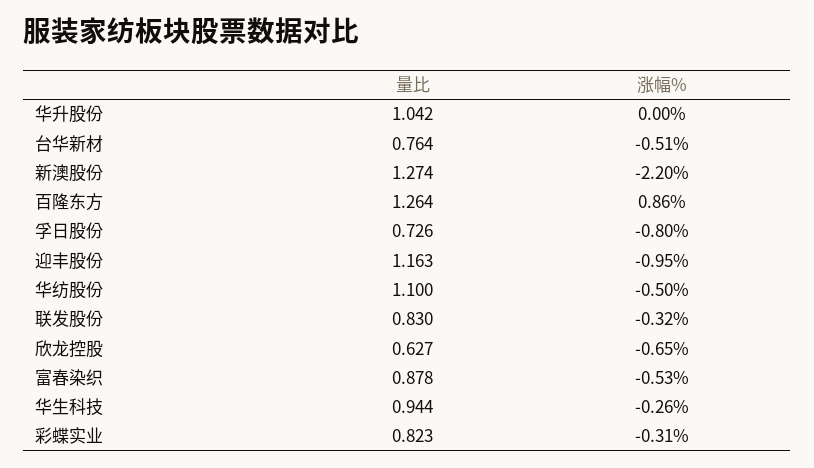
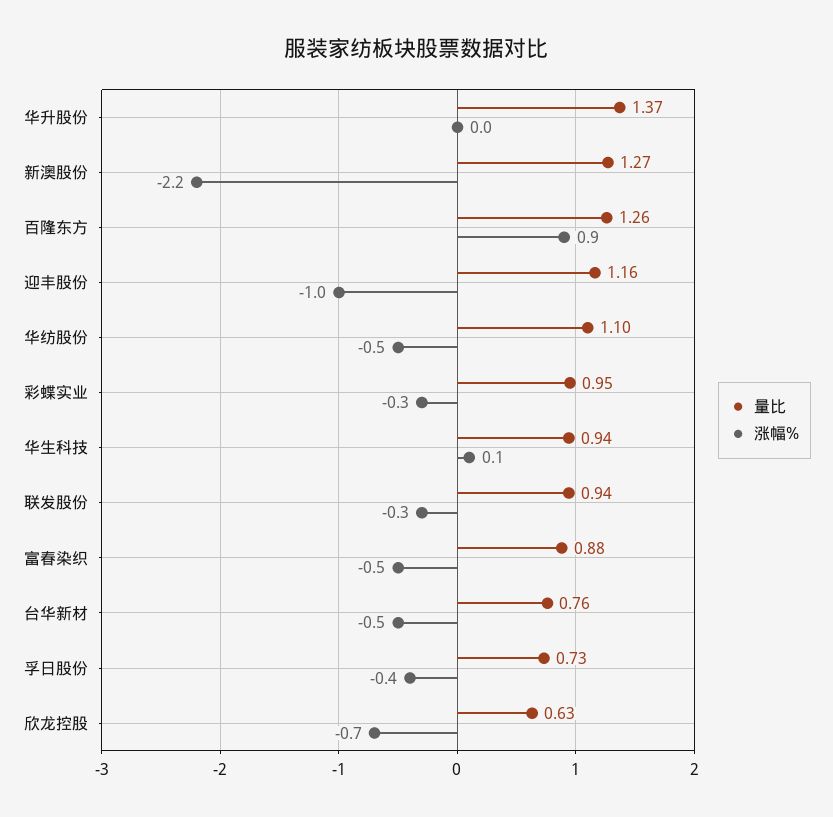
量比, 华升股份: 1.042 -> 1.37
涨幅%, 孚日股份: -0.8 -> -0.4
量比, 联发股份: 0.83 -> 0.94
涨幅%, 华生科技: -0.26 -> 0.1
量比, 彩蝶实业: 0.823 -> 0.95

